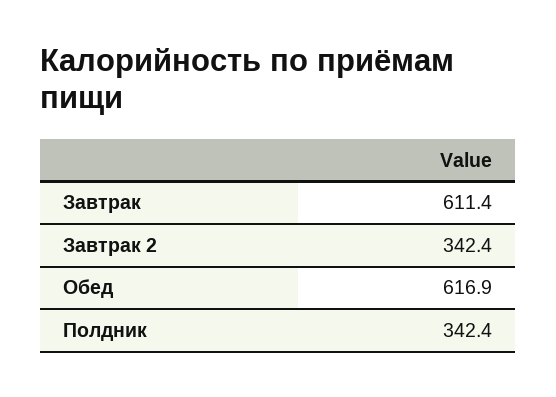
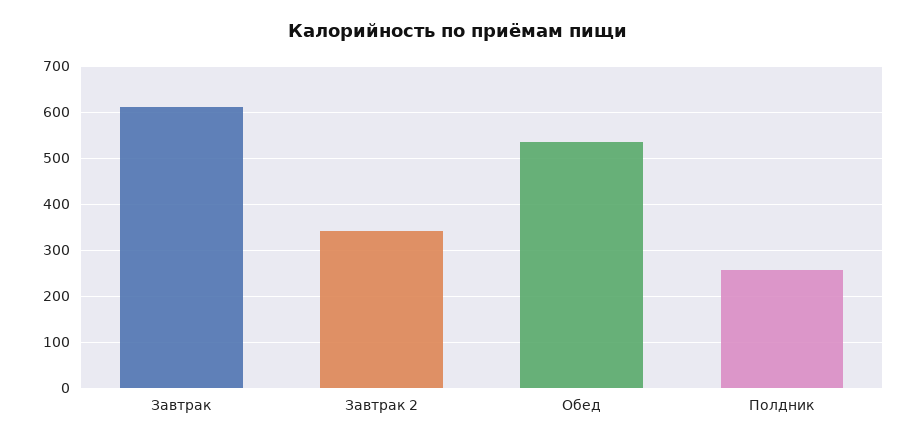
Обед: 616.9 -> 540
Полдник: 342.4 -> 260

